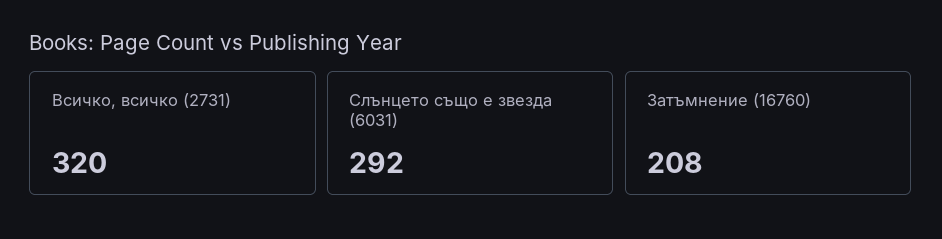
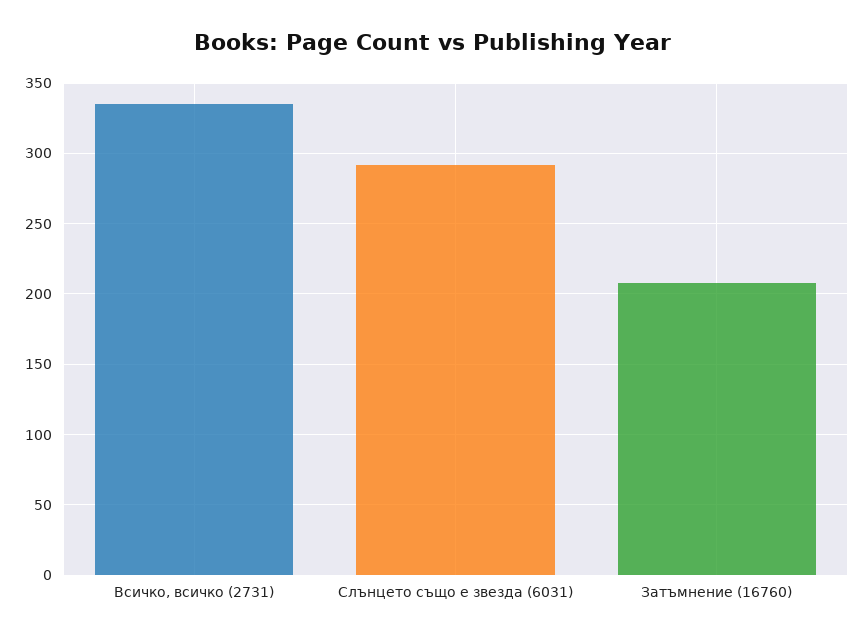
Всичко, всичко (2731): 320 -> 335

